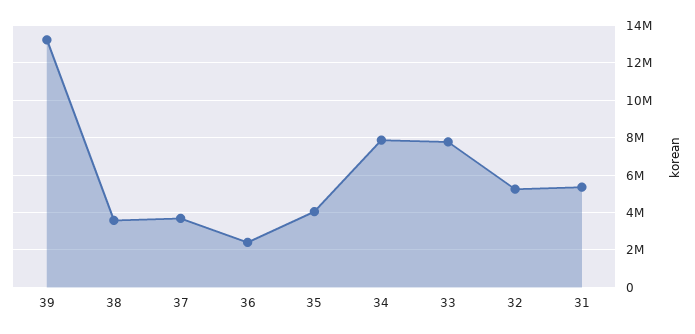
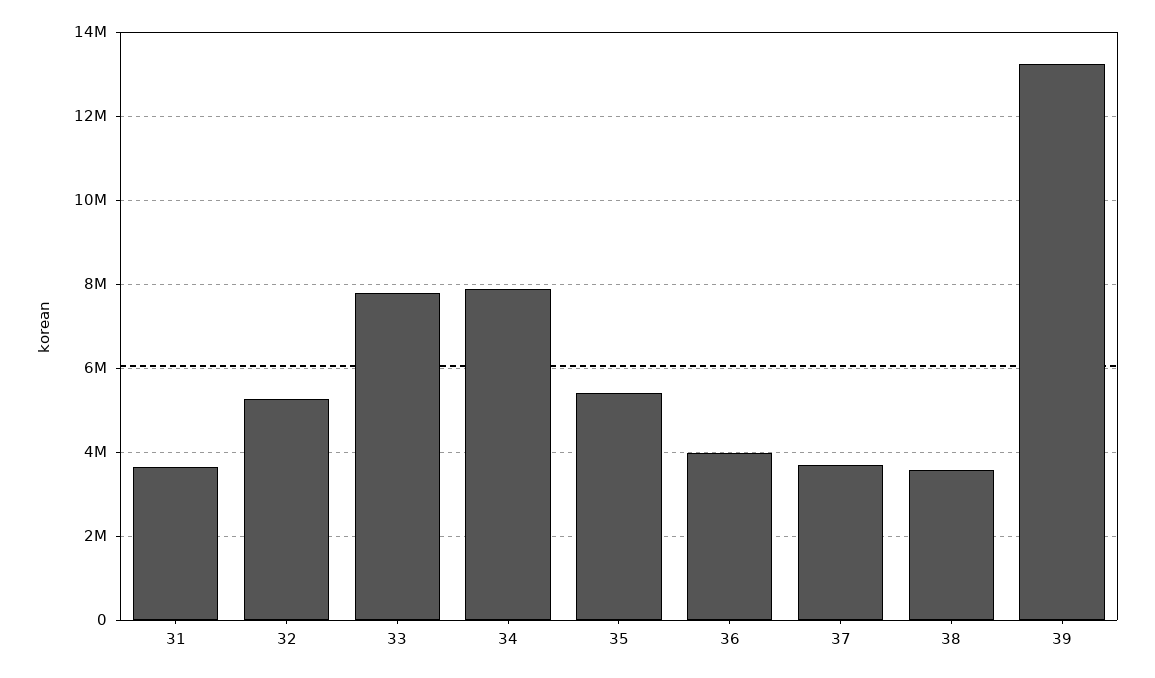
36: 2500000 -> 4000000
35: 4000000 -> 5400000
31: 5500000 -> 3600000

